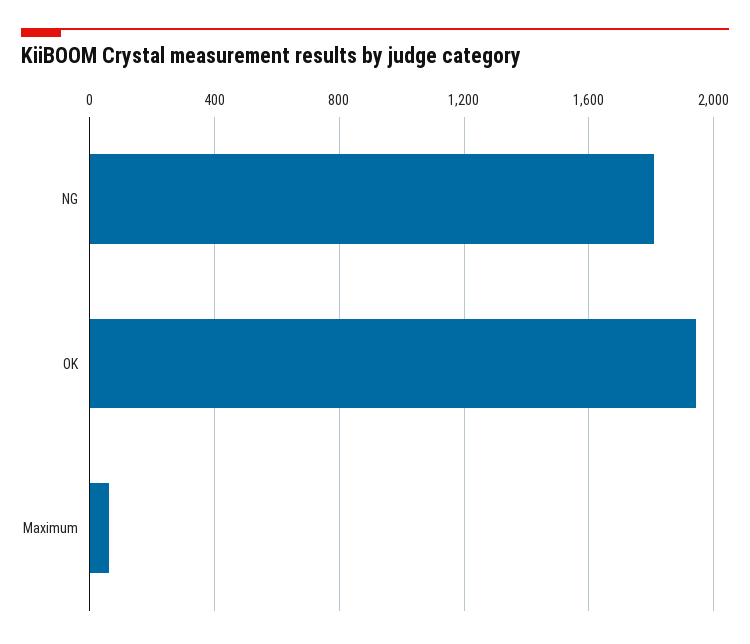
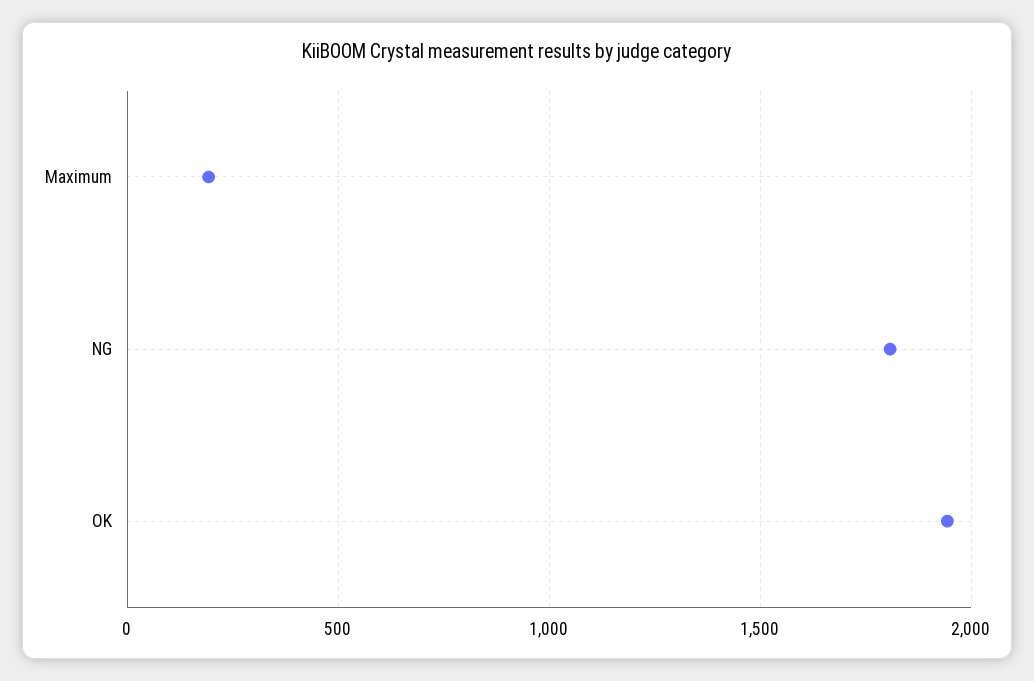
Maximum: 50 -> 200

